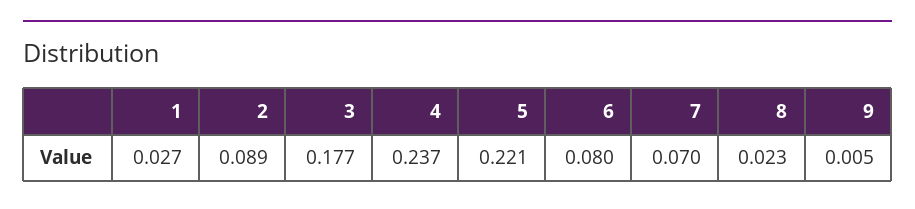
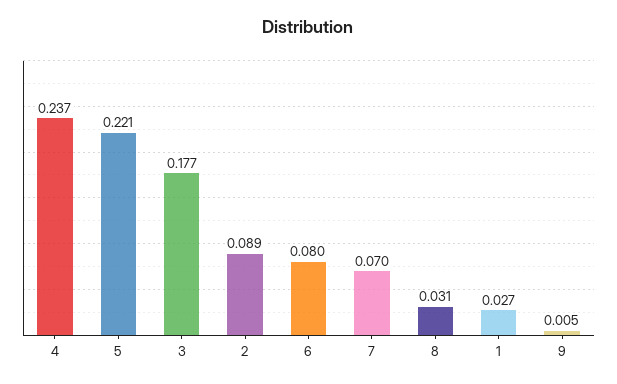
8: 0.023 -> 0.031

